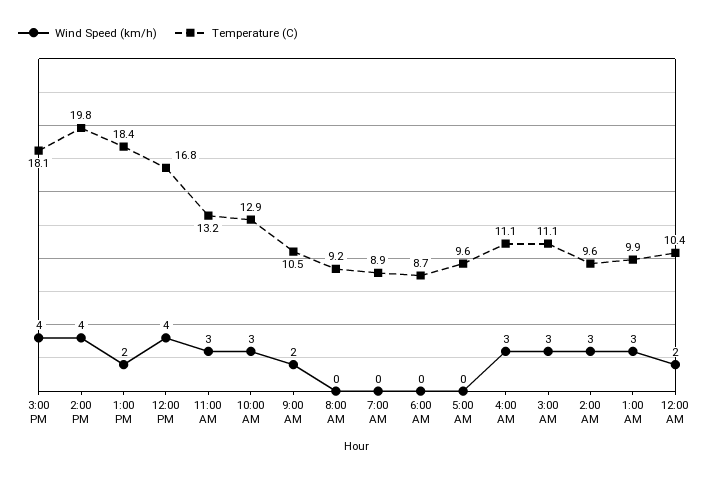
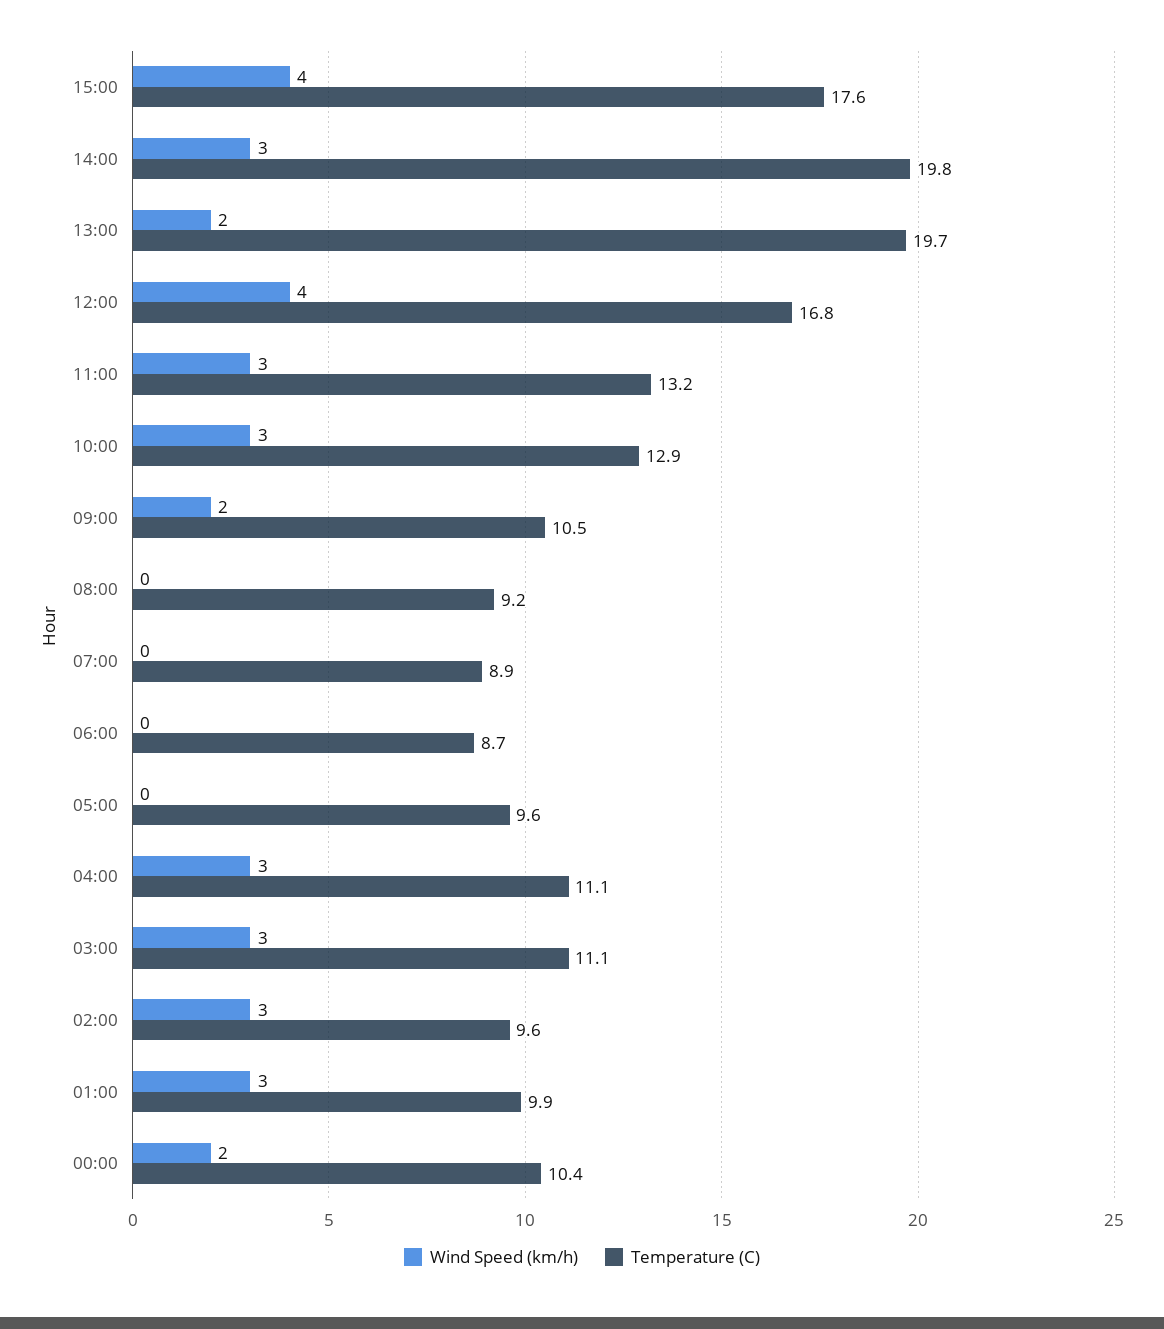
Temperature (C), 3:00 PM: 18.1 -> 17.6
Wind Speed (km/h), 2:00 PM: 4 -> 3
Temperature (C), 1:00 PM: 18.4 -> 19.7

